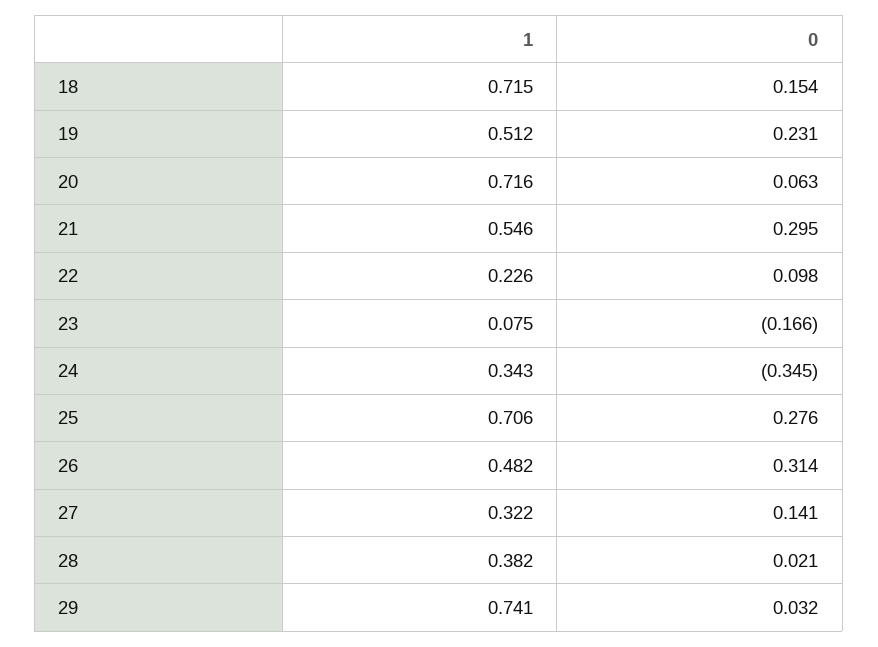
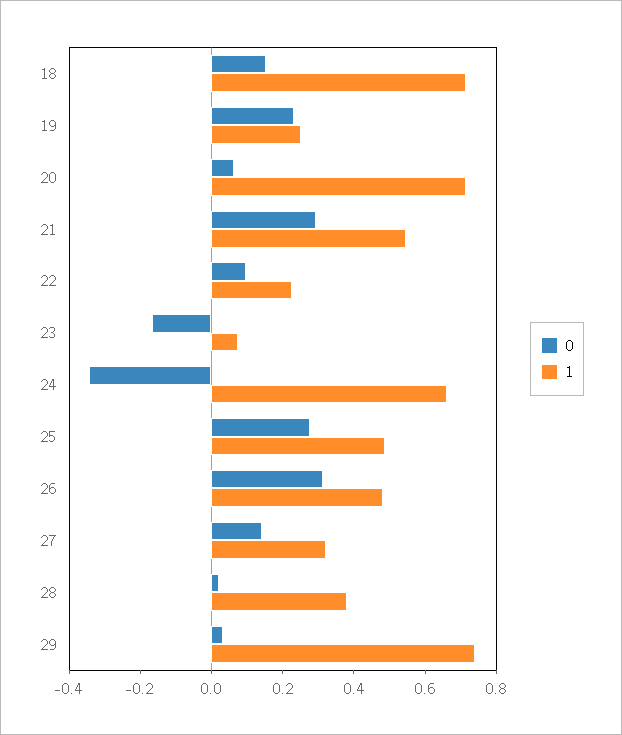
1, 19: 0.512 -> 0.25
1, 24: 0.343 -> 0.65
1, 25: 0.706 -> 0.5

